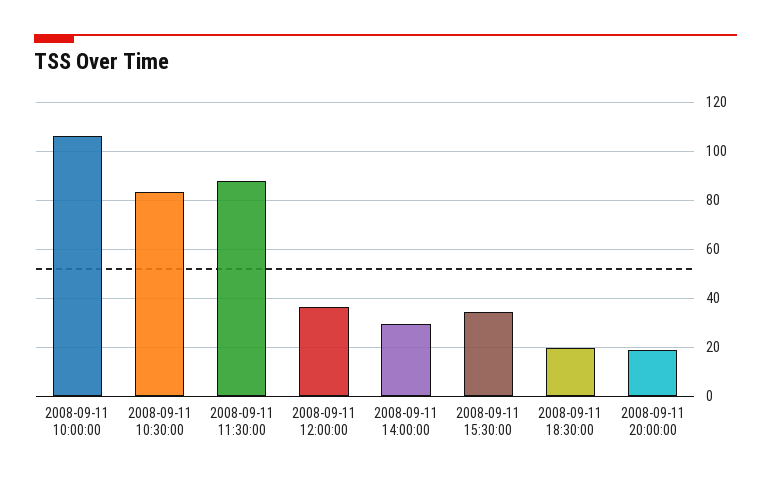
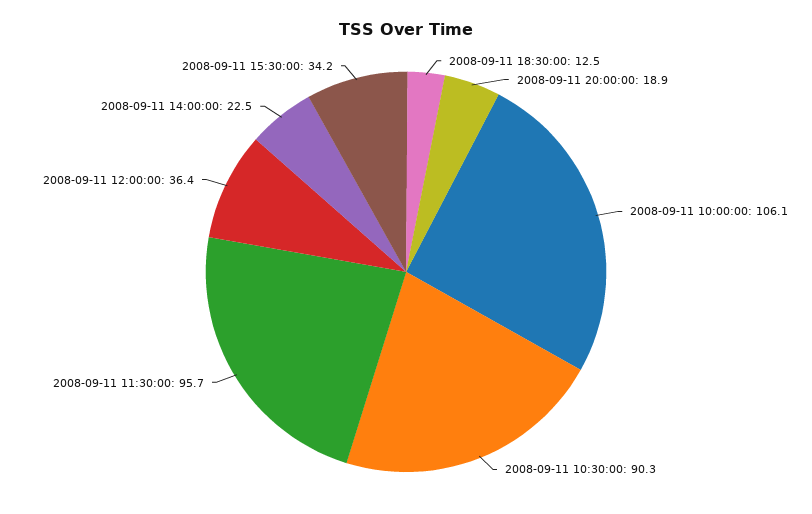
2008-09-11 10:30:00: 82.5 -> 90.3
2008-09-11 11:30:00: 87.5 -> 95.7
2008-09-11 14:00:00: 30 -> 22.5
2008-09-11 18:30:00: 20 -> 12.5

